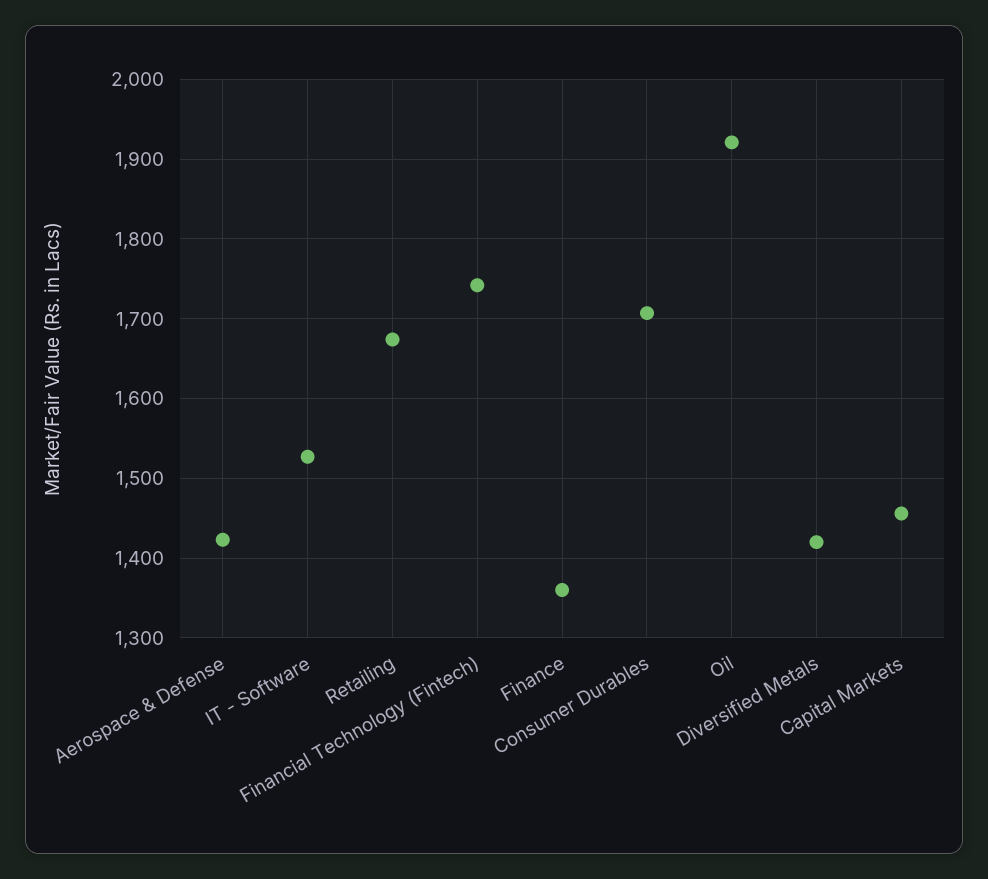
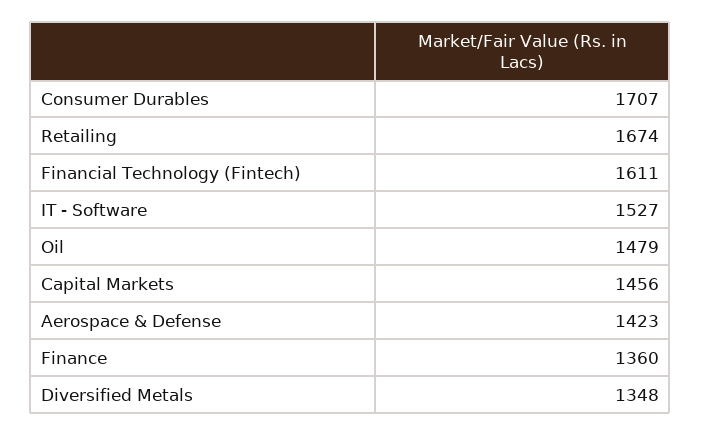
Financial Technology (Fintech): 1740 -> 1611
Oil: 1920 -> 1479
Diversified Metals: 1420 -> 1348

